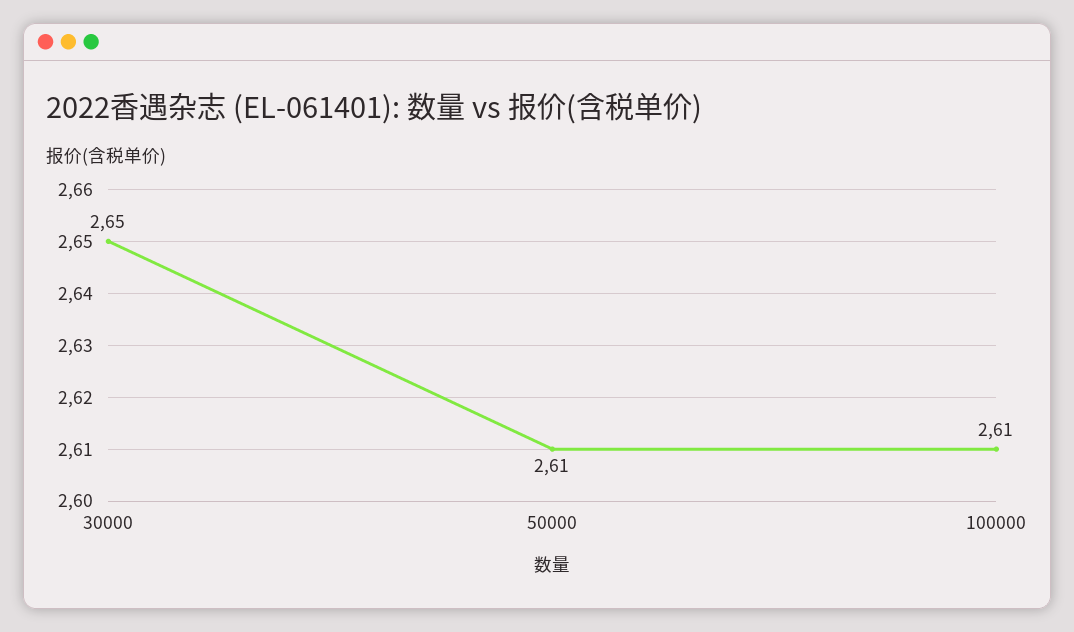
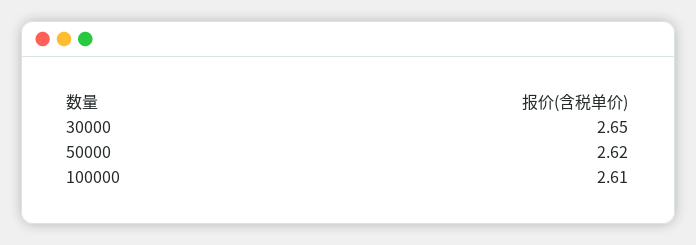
50000: 2.61 -> 2.62

